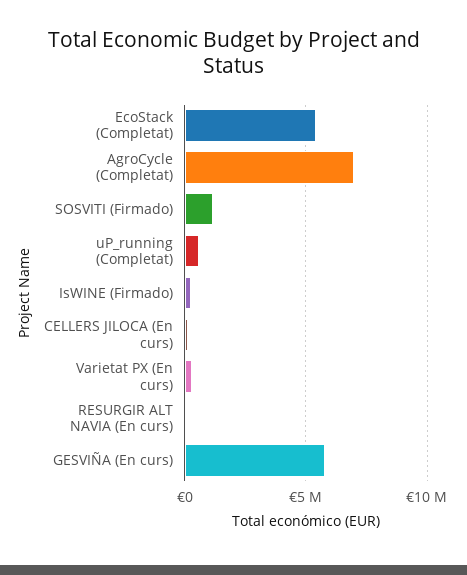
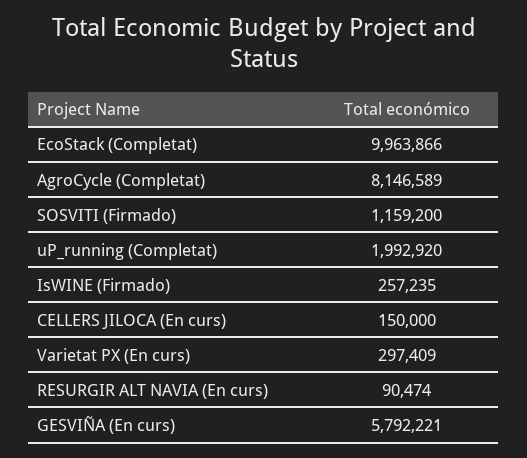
EcoStack (Completat): 5500000 -> 9963866
AgroCycle (Completat): 7000000 -> 8146589
uP_running (Completat): 500000 -> 1992920

